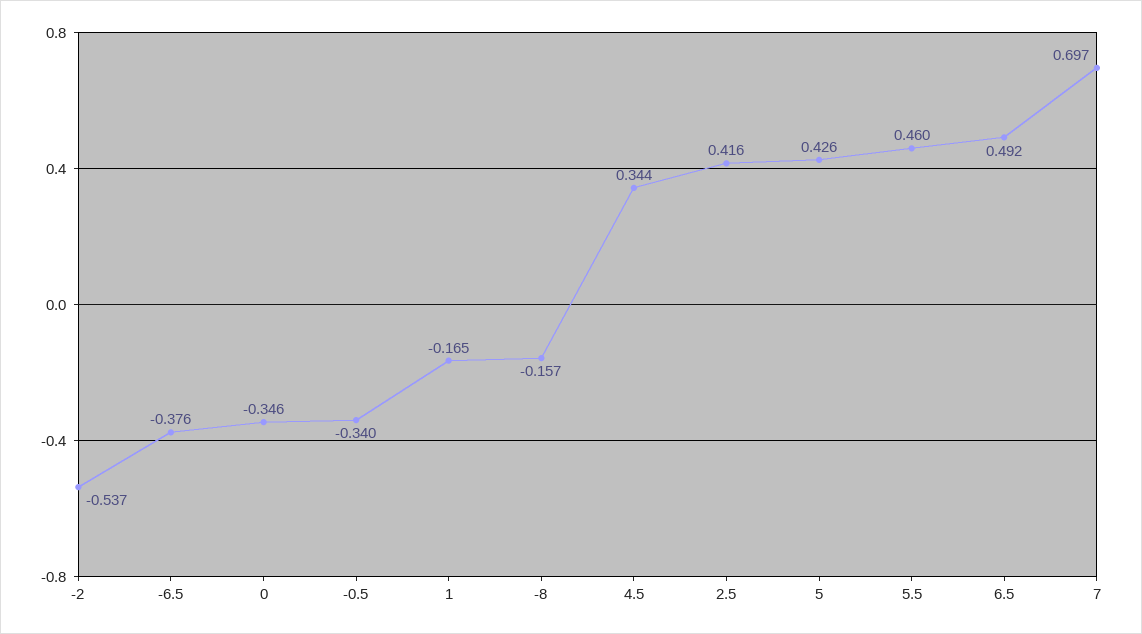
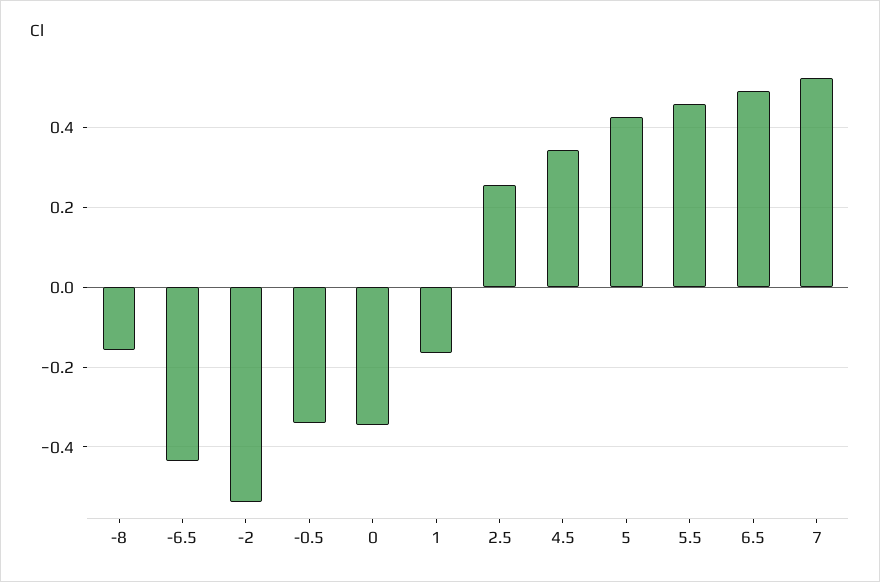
-6.5: -0.376 -> -0.44
2.5: 0.416 -> 0.26
7: 0.697 -> 0.52

